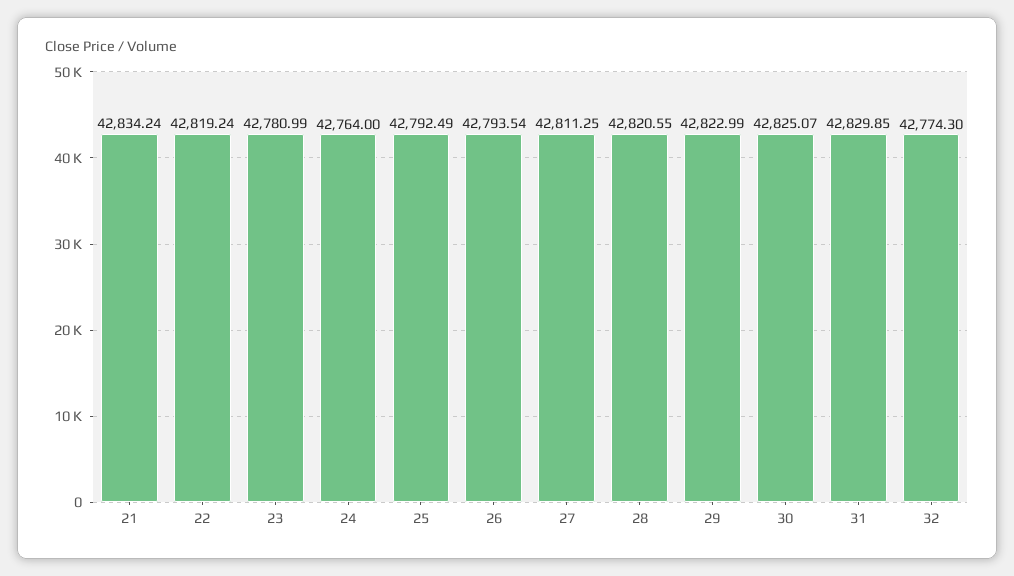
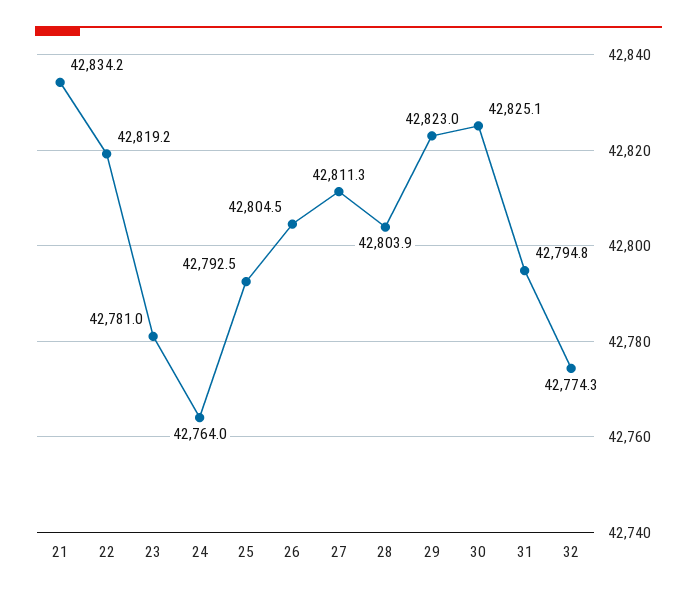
26: 42793.54 -> 42804.5
28: 42820.55 -> 42803.9
31: 42829.85 -> 42794.8

